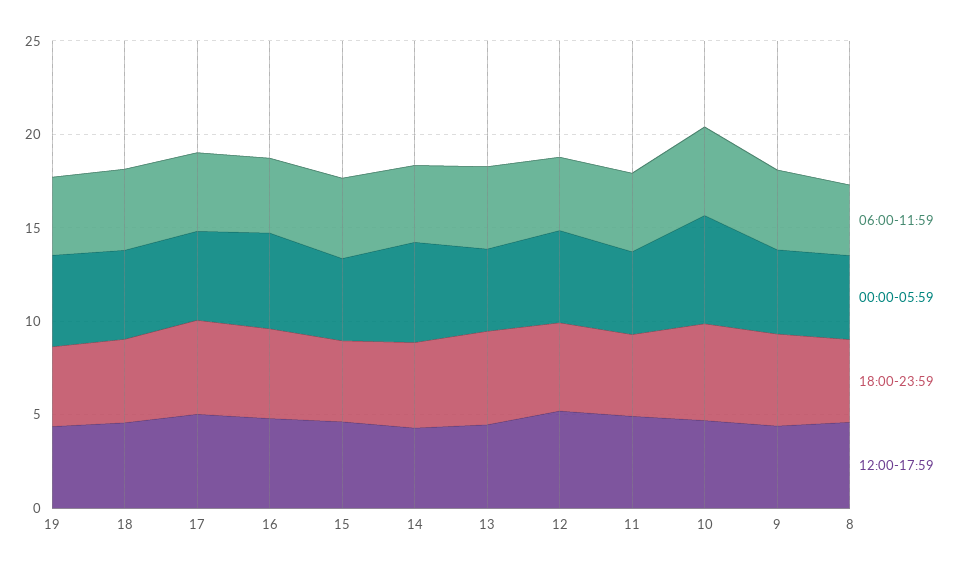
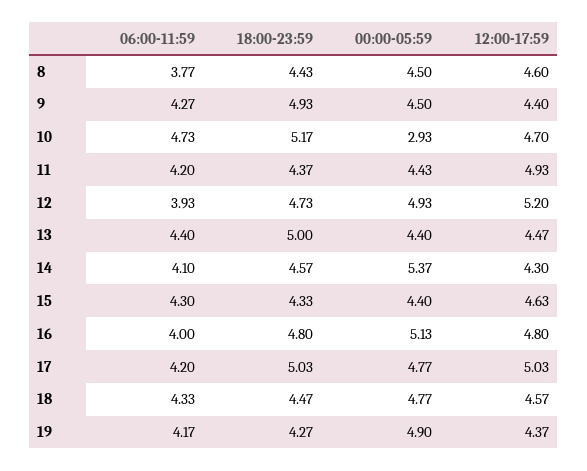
00:00-05:59, 10: 6 -> 2.93

